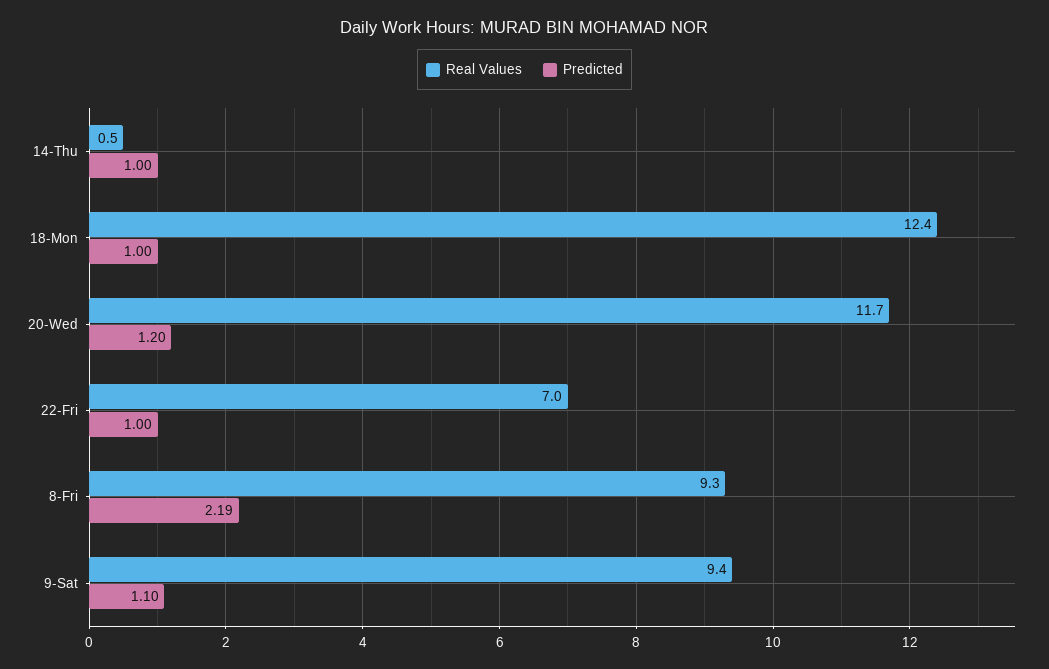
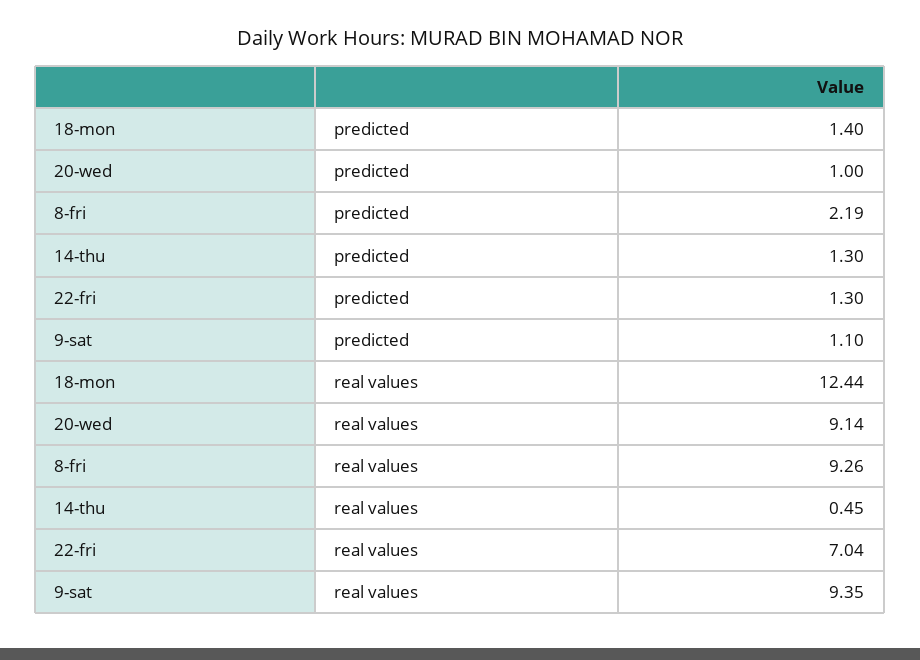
Predicted, 14-Thu: 1 -> 1.3
Predicted, 18-Mon: 1 -> 1.4
Real Values, 20-Wed: 11.7 -> 9.14
Predicted, 20-Wed: 1.2 -> 1
Predicted, 22-Fri: 1 -> 1.3

